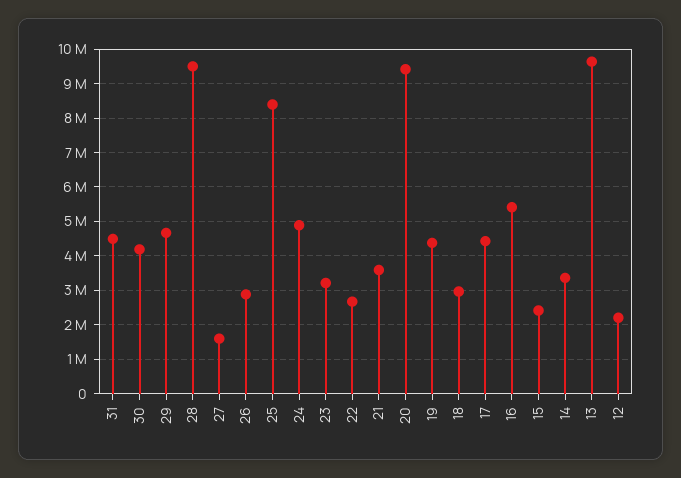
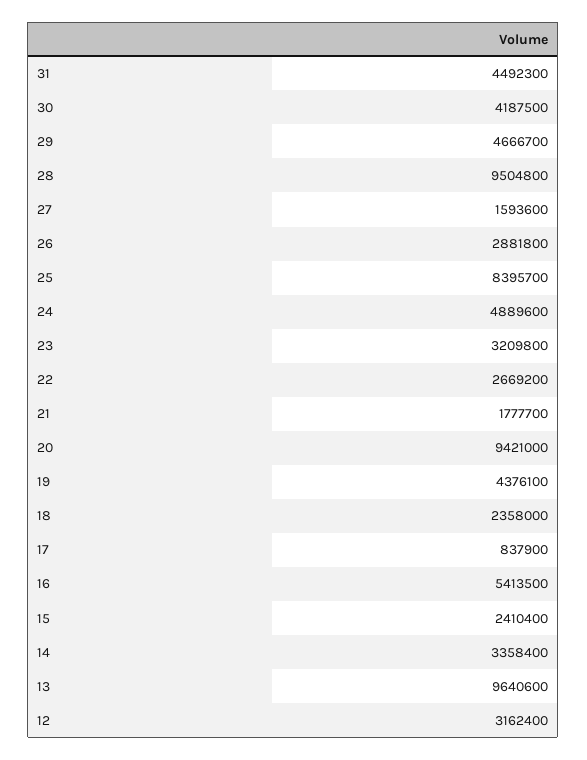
21: 3600000 -> 1777700
18: 3000000 -> 2358000
17: 4400000 -> 837900
12: 2200000 -> 3162400

